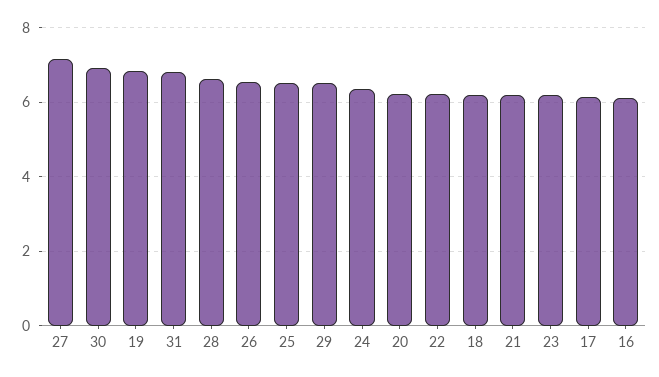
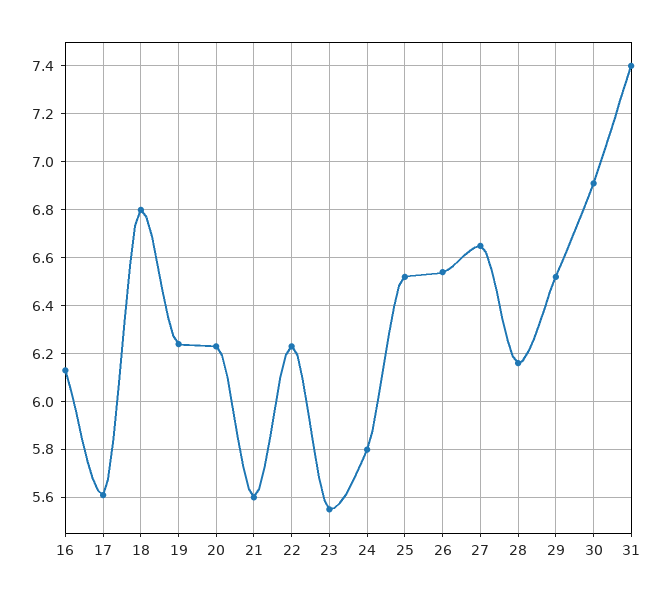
27: 7.2 -> 6.65
19: 6.8 -> 6.25
31: 6.8 -> 7.4
28: 6.6 -> 6.15
24: 6.4 -> 5.8
18: 6.2 -> 6.8
21: 6.2 -> 5.6
23: 6.2 -> 5.55
17: 6.2 -> 5.6

